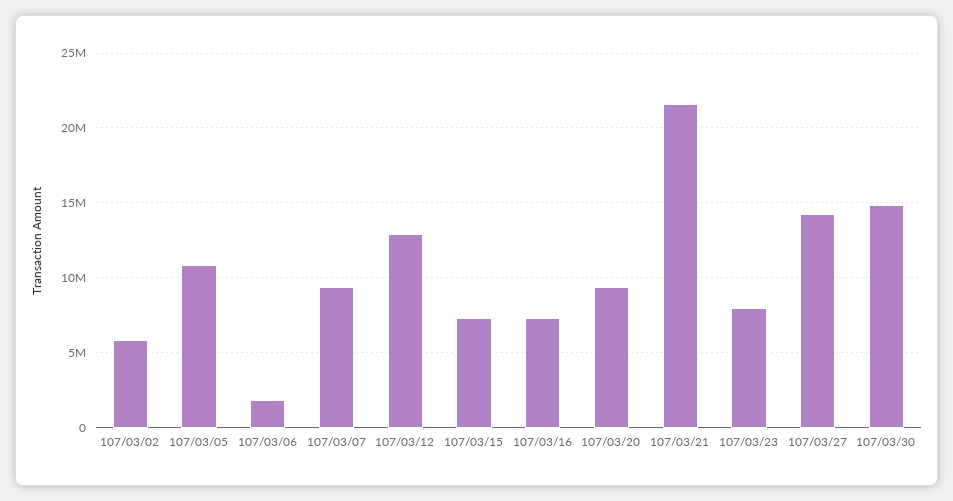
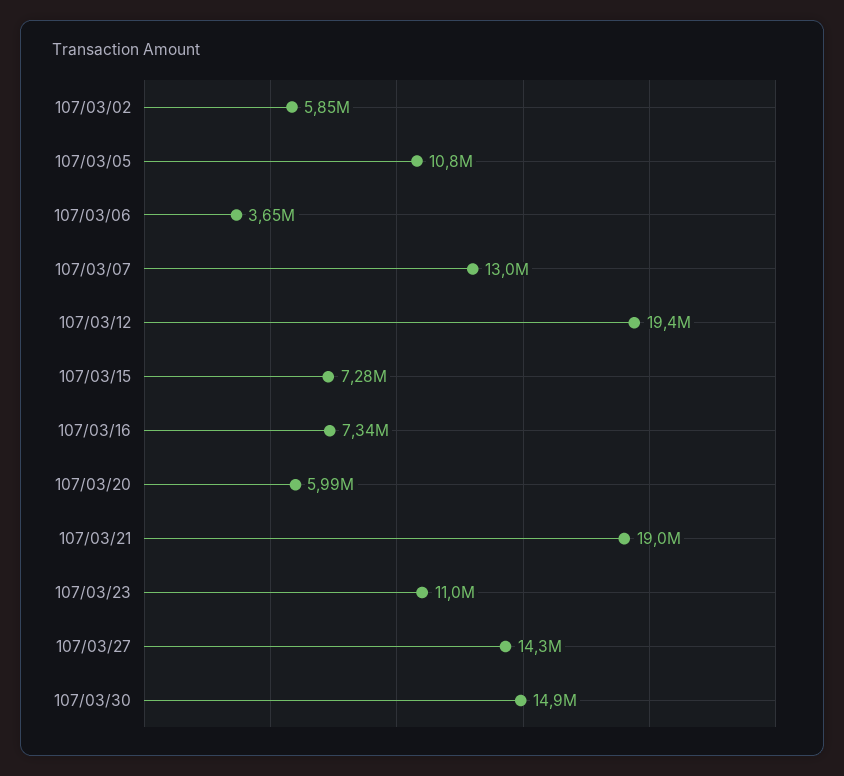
107/03/06: 2000000 -> 3650000
107/03/07: 9500000 -> 13000000
107/03/12: 13000000 -> 19400000
107/03/20: 9500000 -> 5990000
107/03/21: 21500000 -> 19000000
107/03/23: 8000000 -> 11000000

